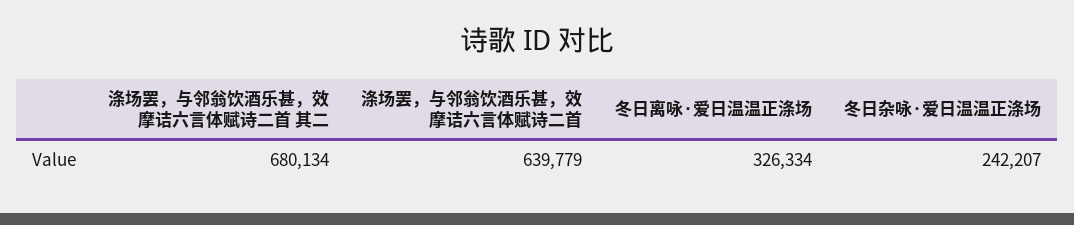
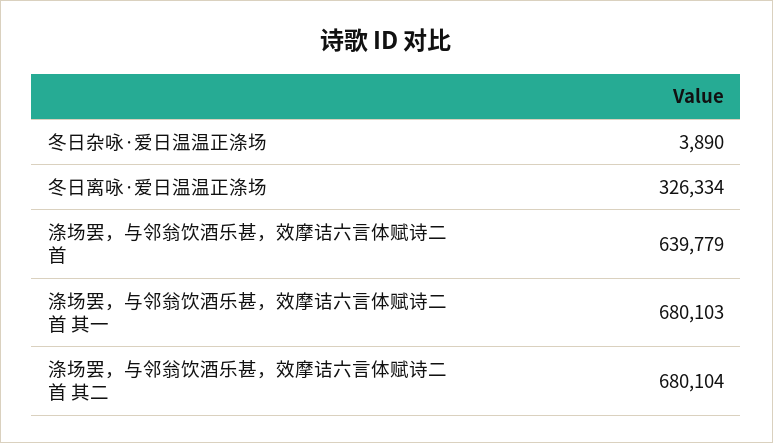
涤场罢，与邻翁饮酒乐甚，效摩诘六言体赋诗二首 其二: 680134 -> 680104
冬日杂咏·爱日温温正涤场: 242207 -> 3890
涤场罢，与邻翁饮酒乐甚，效摩诘六言体赋诗二首 其一: none -> 680103

